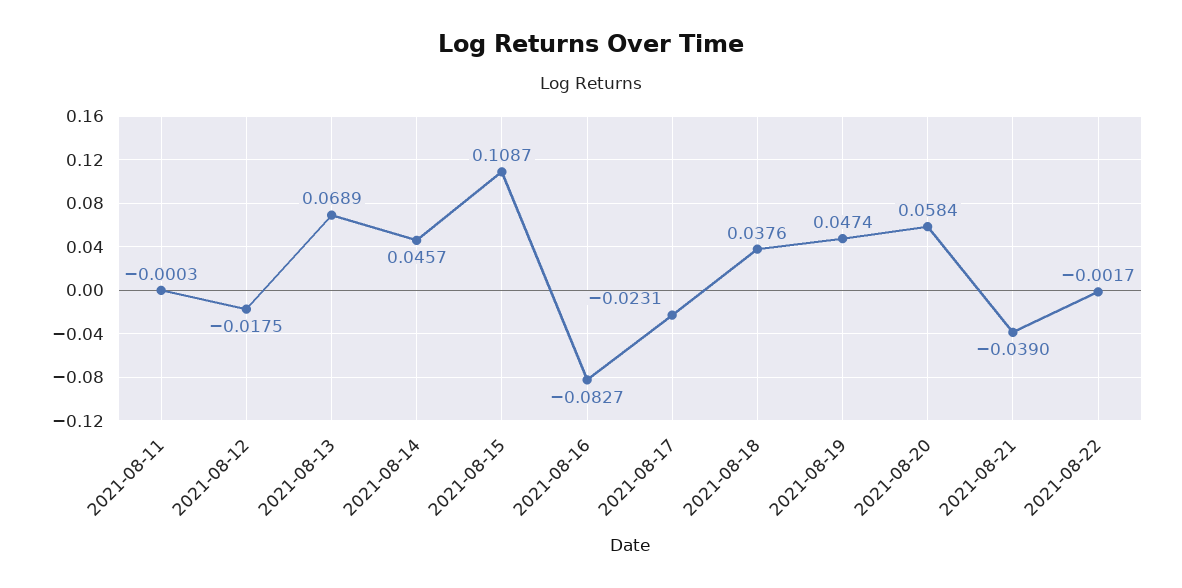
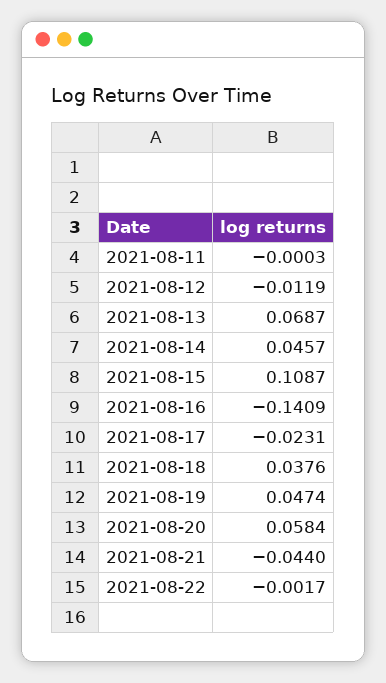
2021-08-12: -0.0175 -> -0.0119
2021-08-13: 0.0689 -> 0.0687
2021-08-16: -0.0827 -> -0.1409
2021-08-21: -0.039 -> -0.044

